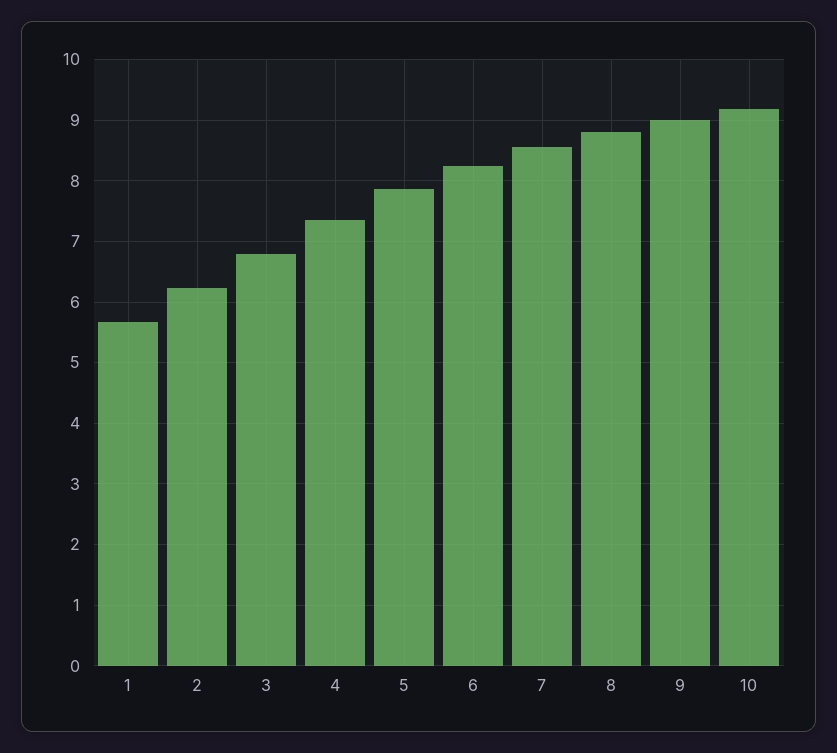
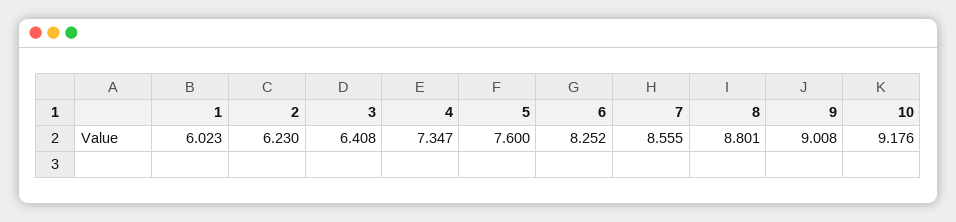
1: 5.7 -> 6.023
3: 6.8 -> 6.408
5: 7.9 -> 7.6

